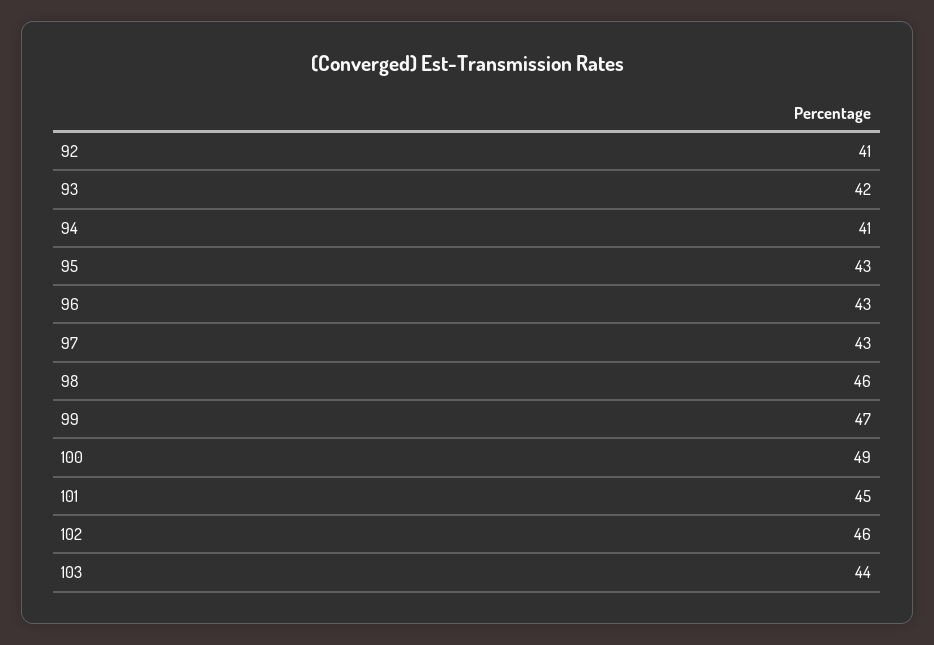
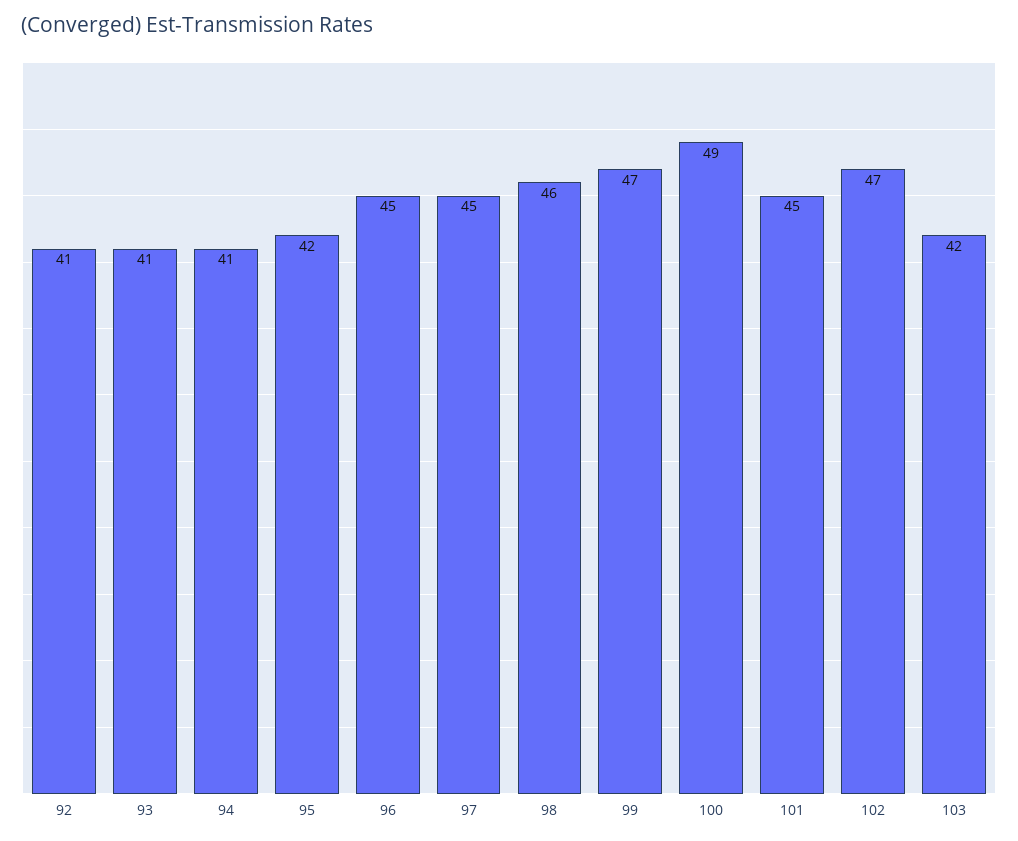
93: 42 -> 41
95: 43 -> 42
96: 43 -> 45
97: 43 -> 45
102: 46 -> 47
103: 44 -> 42

